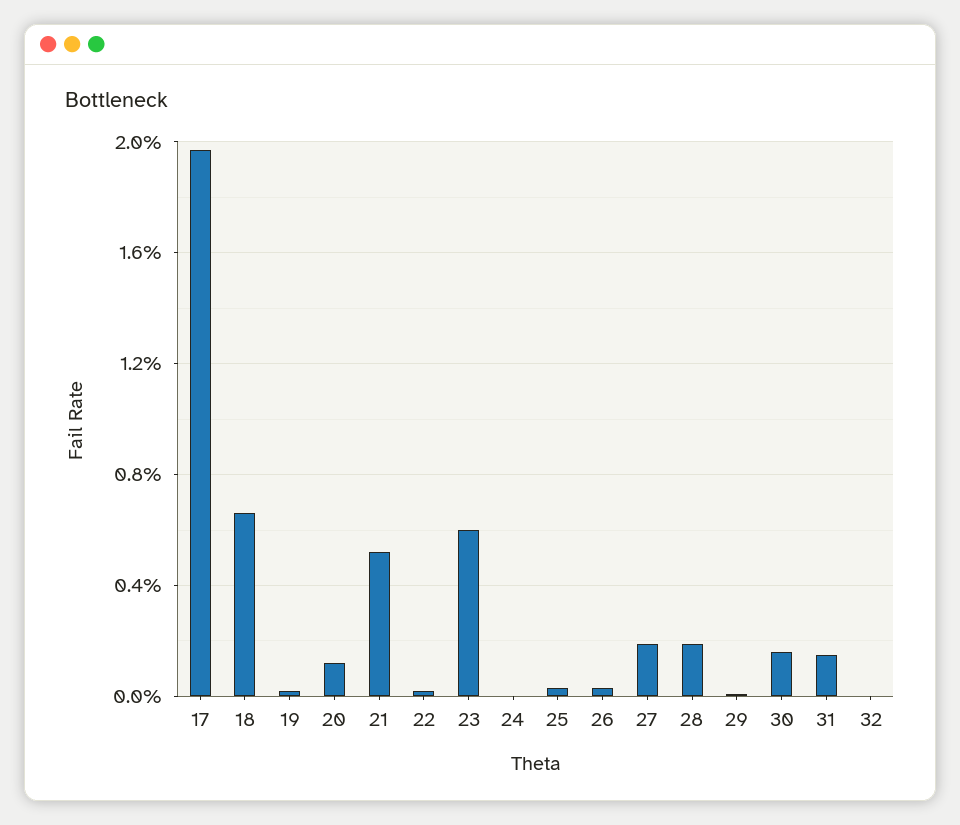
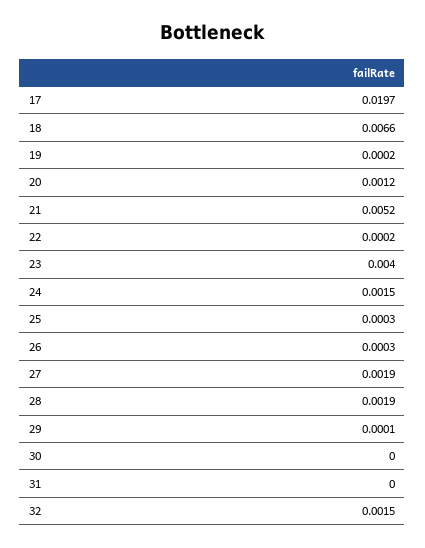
23: 0.006 -> 0.004
24: 0 -> 0.0015
30: 0.0015 -> 0
31: 0.0015 -> 0
32: 0 -> 0.0015

